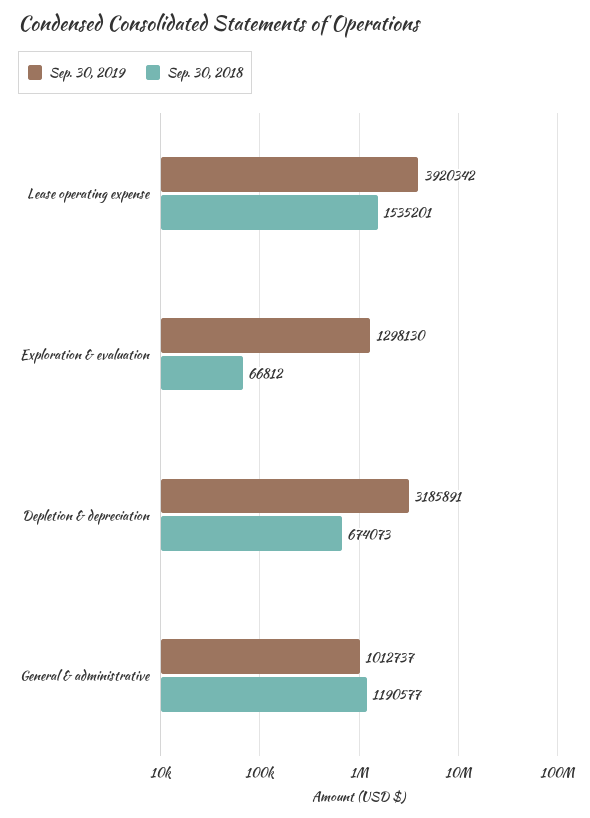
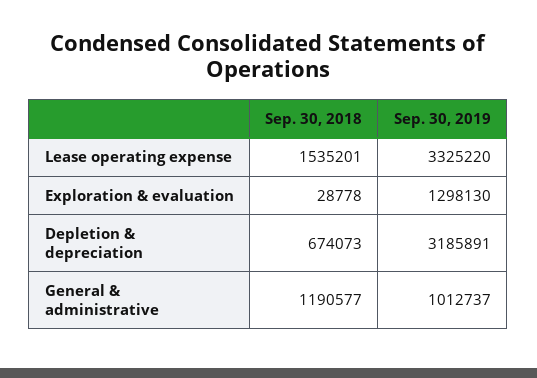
Sep. 30, 2019, Lease operating expense: 3920342 -> 3325220
Sep. 30, 2018, Exploration & evaluation: 66812 -> 28778

